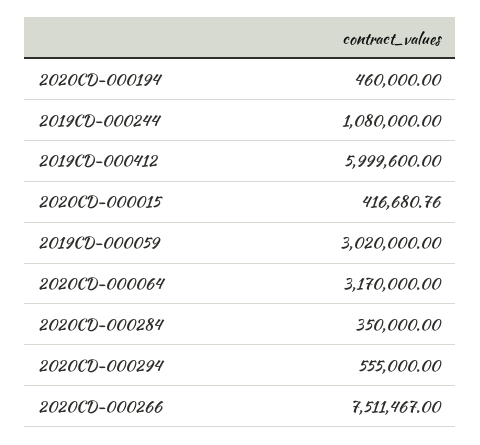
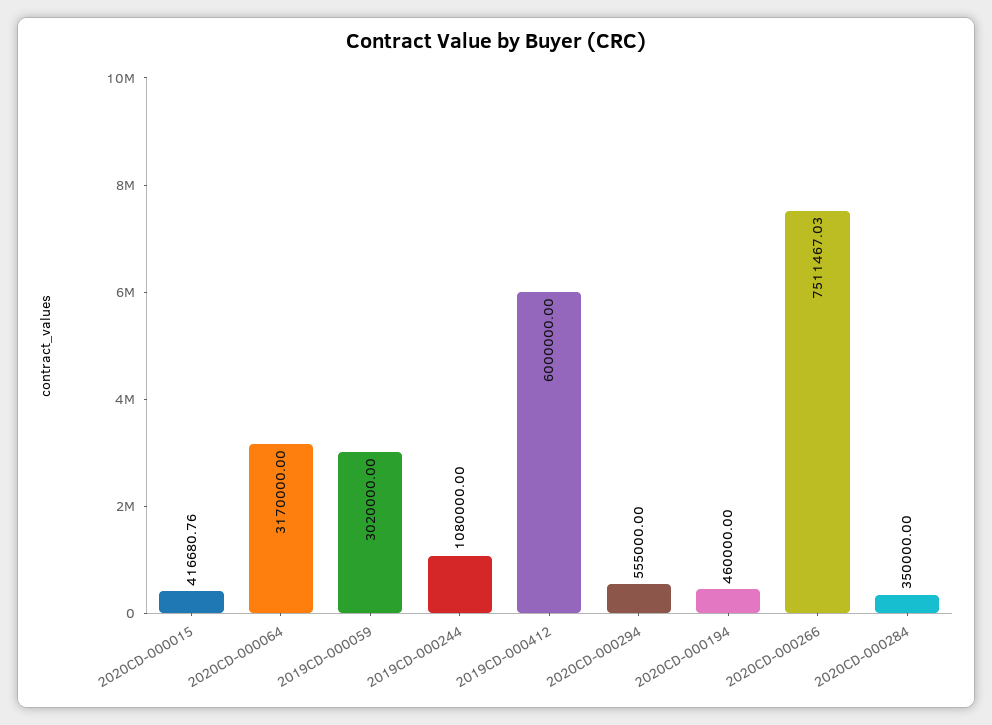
2019CD-000412: 5999600 -> 6000000
2020CD-000266: 7511467 -> 7511467.03

